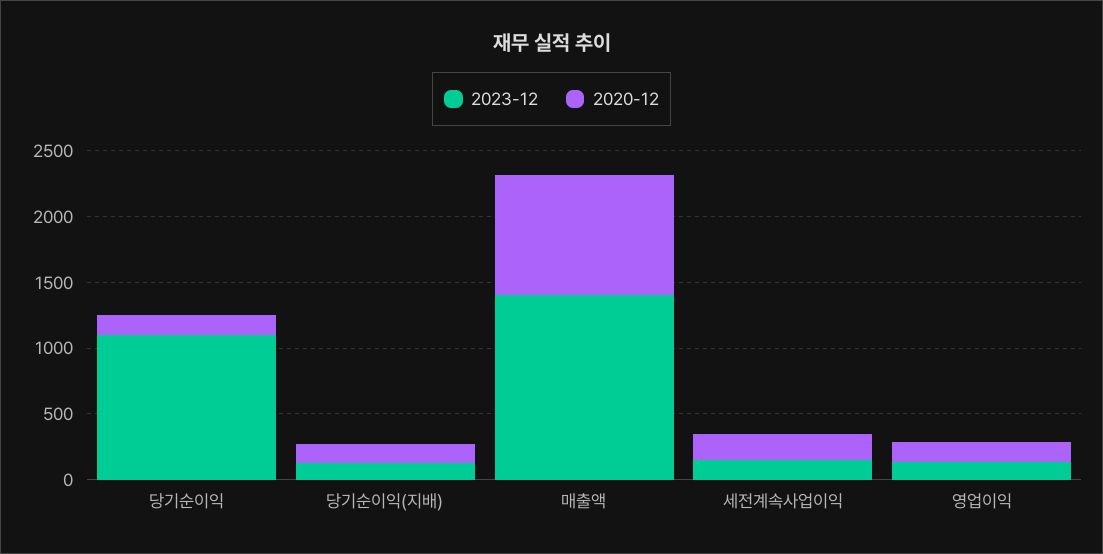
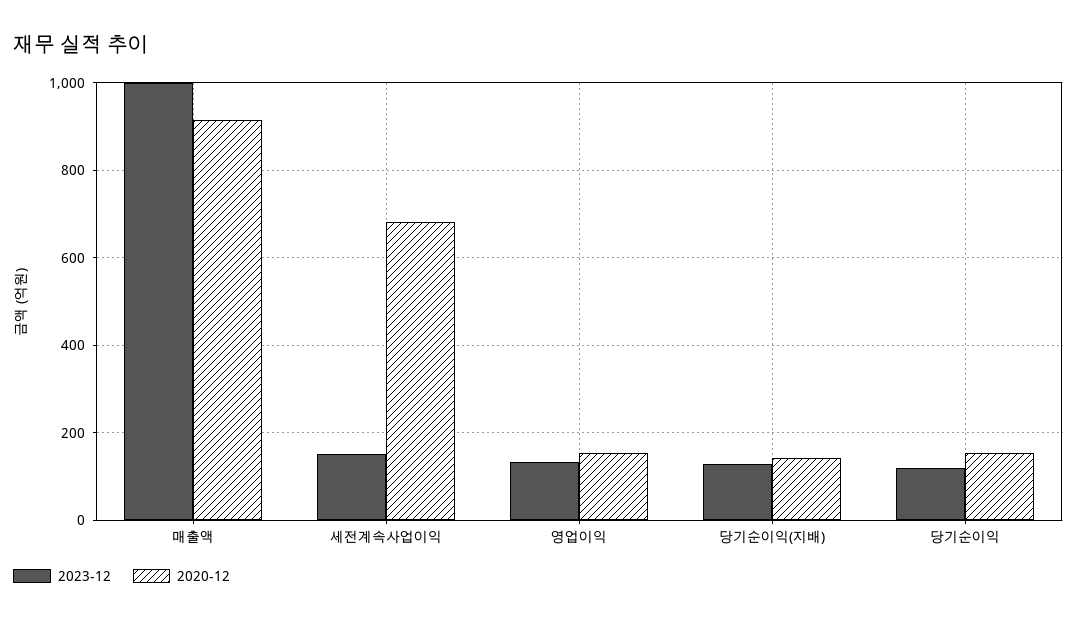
2023-12, 당기순이익: 1100 -> 120
2023-12, 매출액: 1400 -> 1000
2020-12, 세전계속사업이익: 200 -> 680

